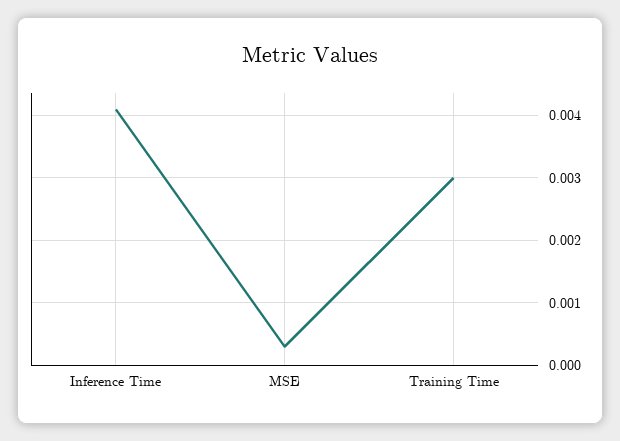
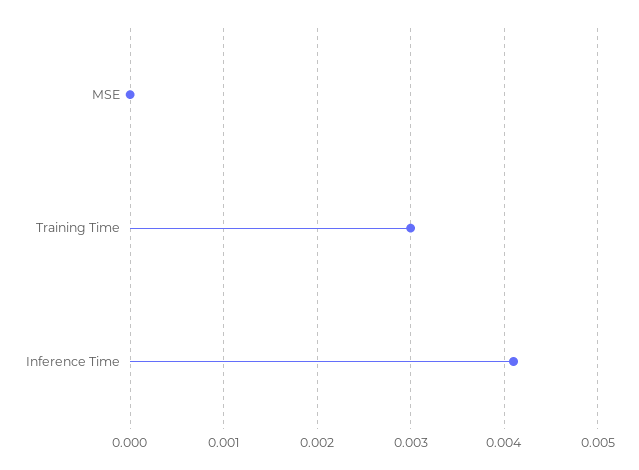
MSE: 0.0003 -> 0

